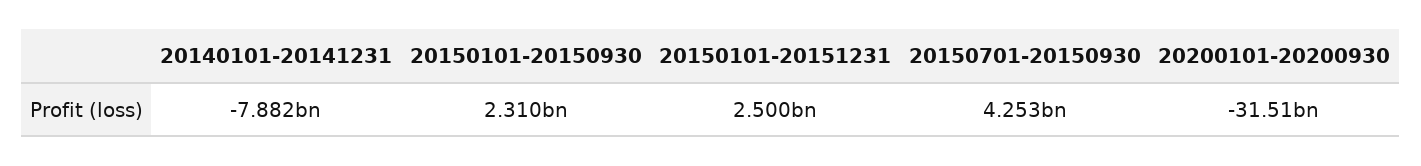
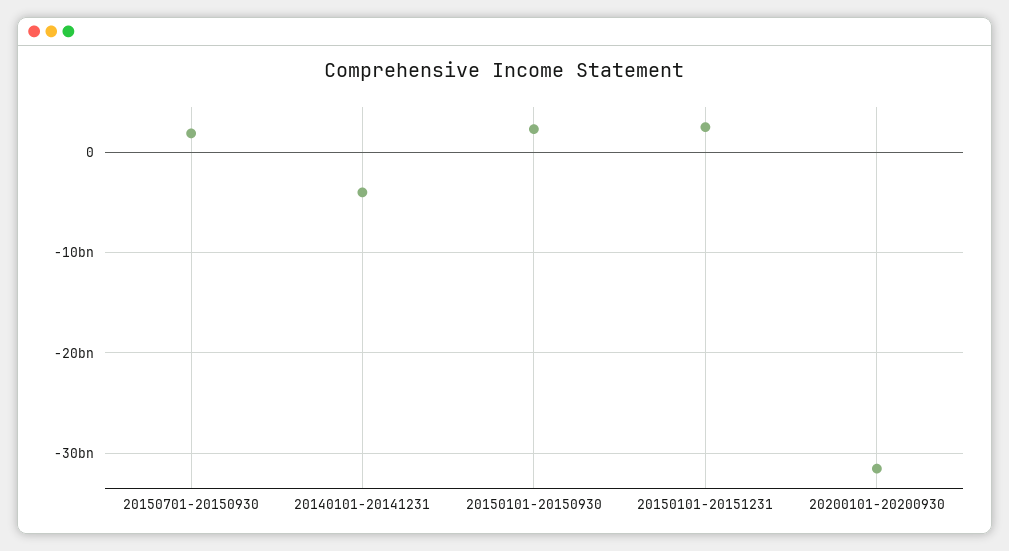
20140101-20141231: -7882000000 -> -4000000000
20150701-20150930: 4253000000 -> 2000000000

